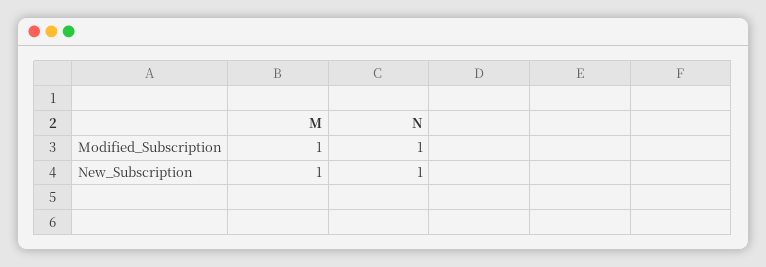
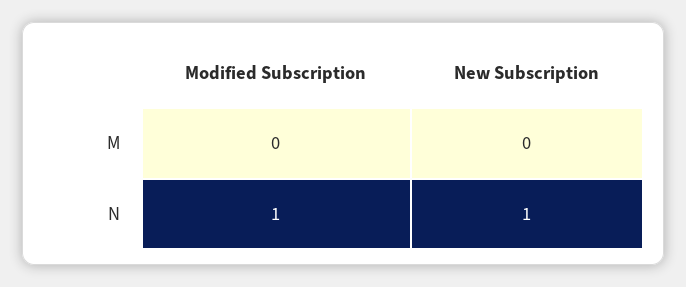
M, Modified_Subscription: 1 -> 0
M, New_Subscription: 1 -> 0

